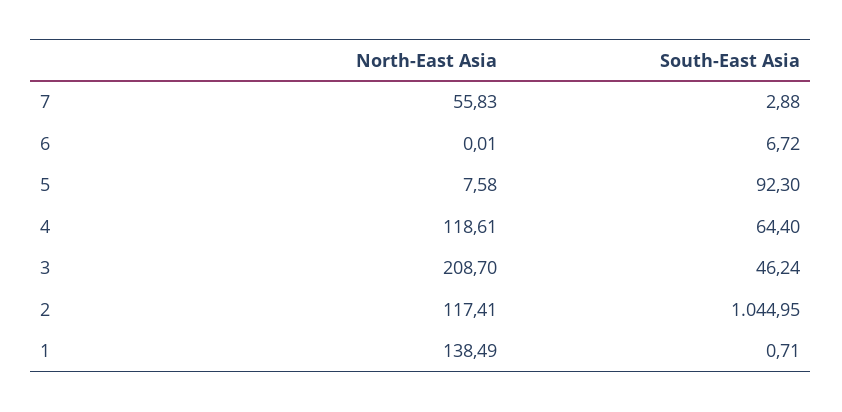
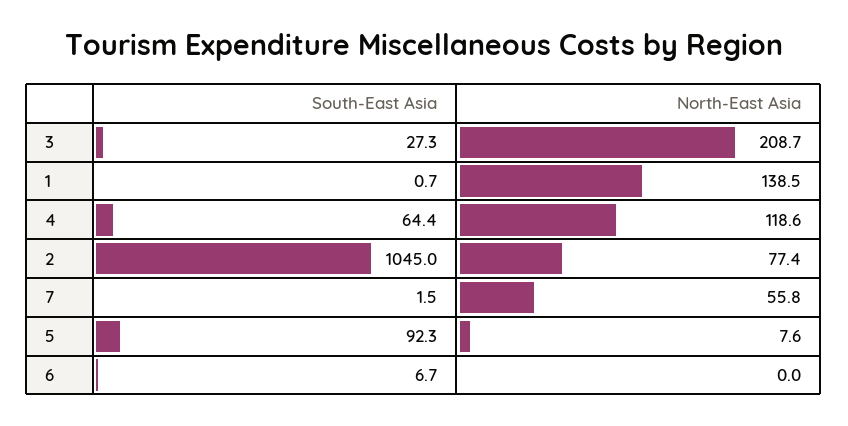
South-East Asia, 7: 2.88 -> 1.5
South-East Asia, 3: 46.24 -> 27.3
North-East Asia, 2: 117.41 -> 77.4

